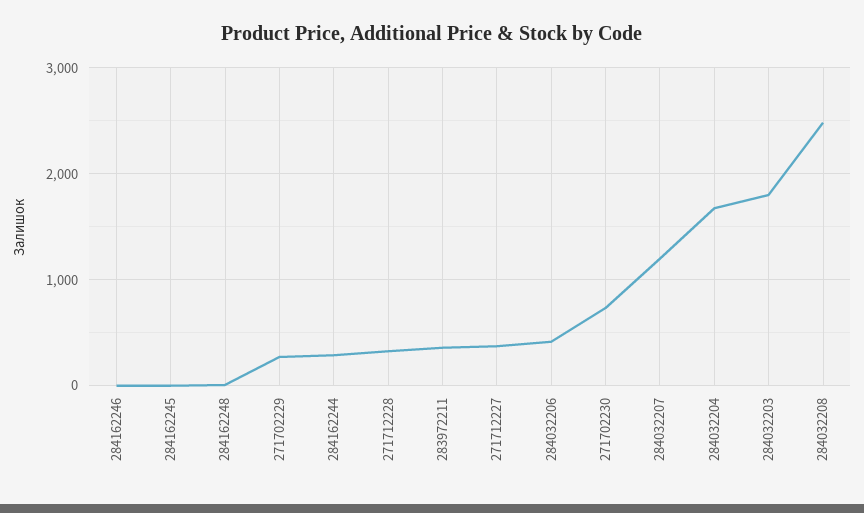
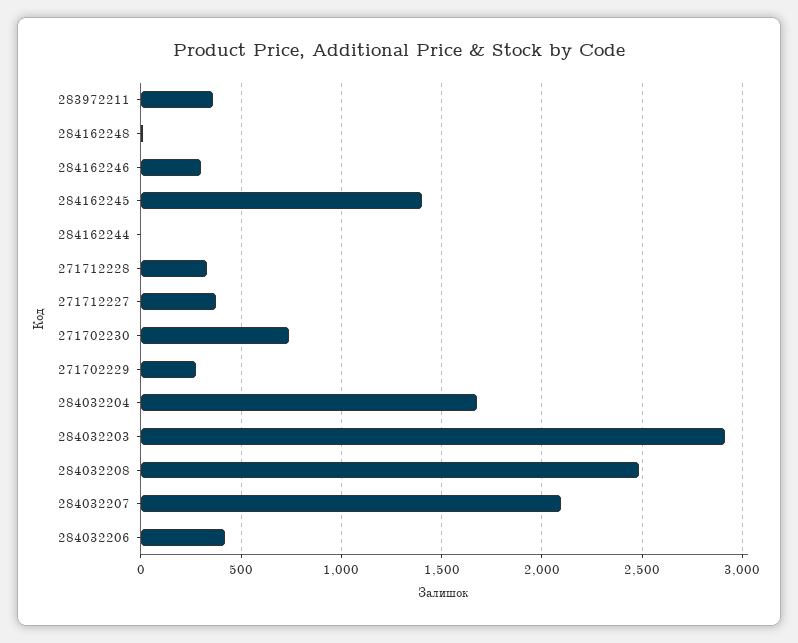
284162246: 0 -> 300
284162245: 0 -> 1400
284162244: 300 -> 0
284032207: 1200 -> 2100
284032203: 1800 -> 2900

